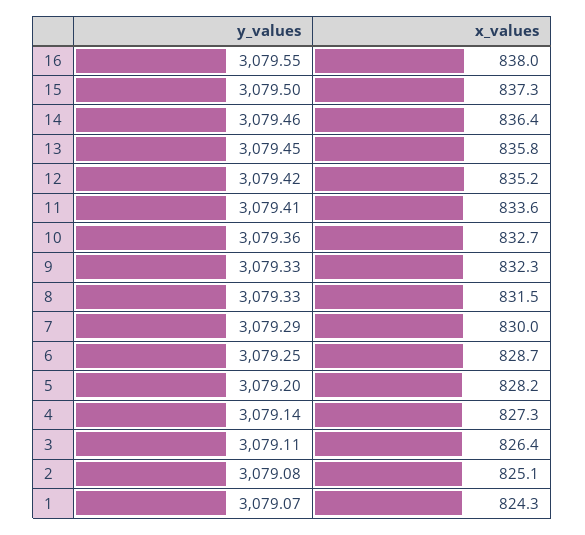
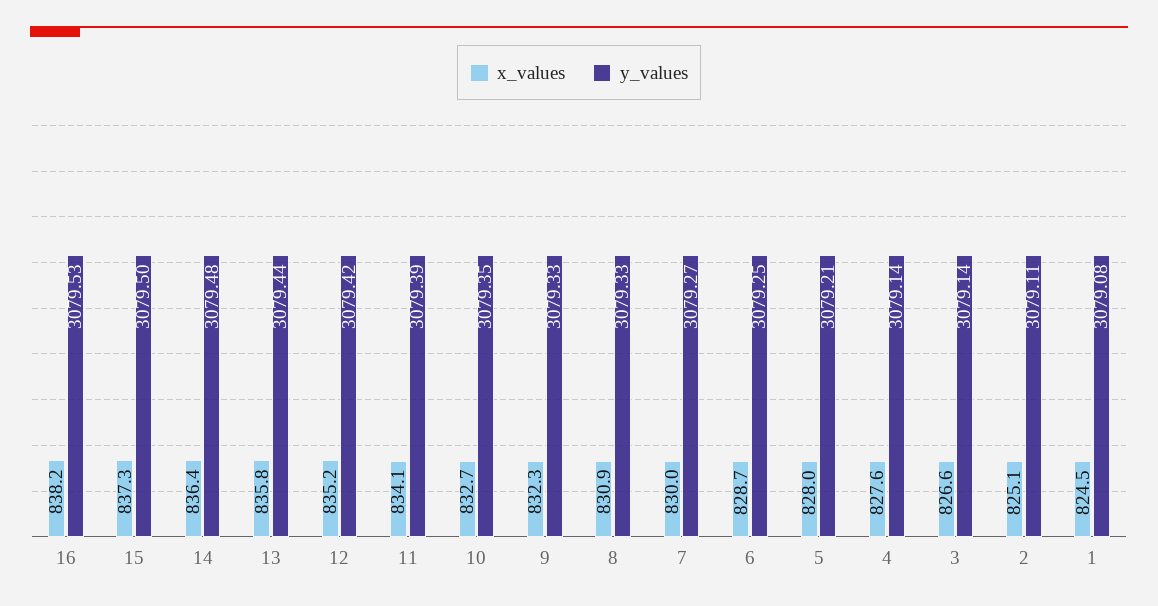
y_values, 16: 3079.55 -> 3079.53
x_values, 16: 838 -> 838.2
y_values, 14: 3079.46 -> 3079.48
y_values, 13: 3079.45 -> 3079.44
y_values, 11: 3079.41 -> 3079.39
x_values, 11: 833.6 -> 834.1
y_values, 10: 3079.36 -> 3079.35
x_values, 8: 831.5 -> 830.9
y_values, 7: 3079.29 -> 3079.27
y_values, 5: 3079.2 -> 3079.21
x_values, 5: 828.2 -> 828
x_values, 4: 827.3 -> 827.6
y_values, 3: 3079.11 -> 3079.14
x_values, 3: 826.4 -> 826.6
y_values, 2: 3079.08 -> 3079.11
y_values, 1: 3079.07 -> 3079.08
x_values, 1: 824.3 -> 824.5

